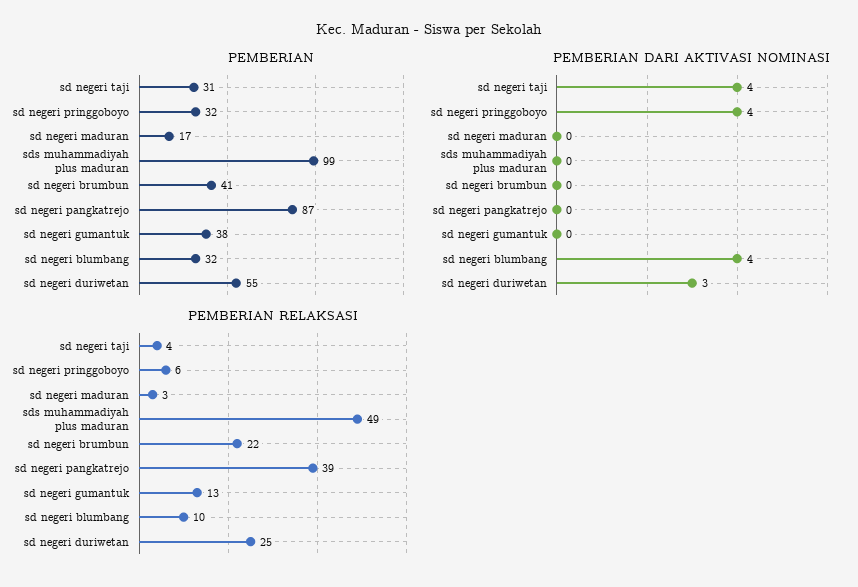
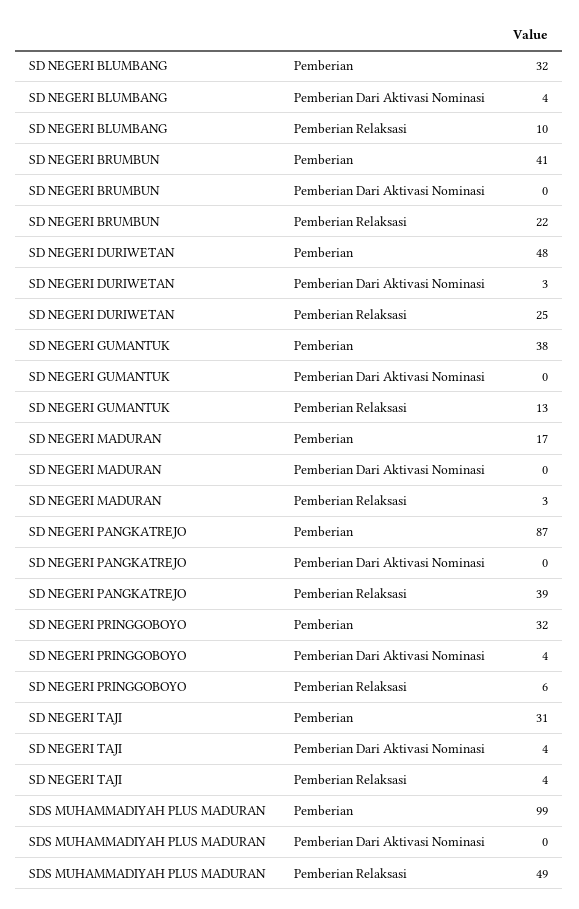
PEMBERIAN, sd negeri duriwetan: 55 -> 48

